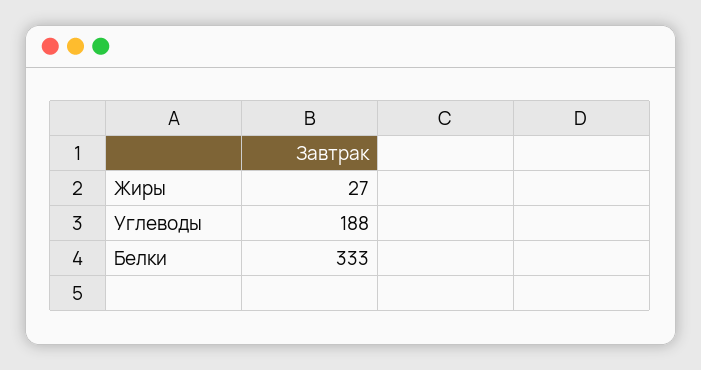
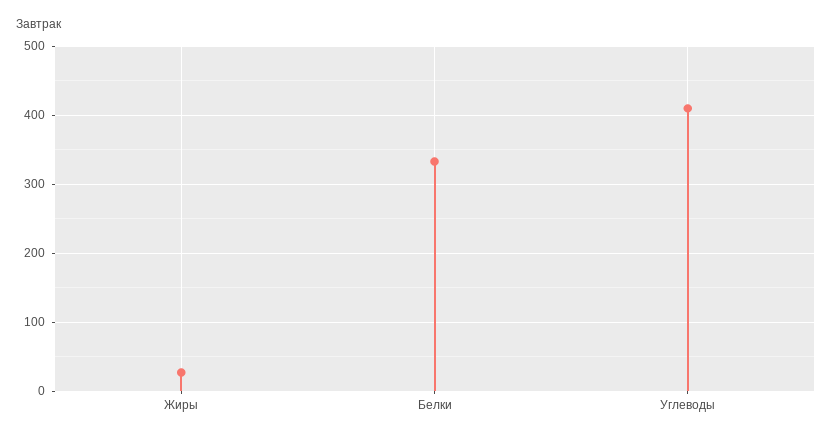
Углеводы: 188 -> 410

